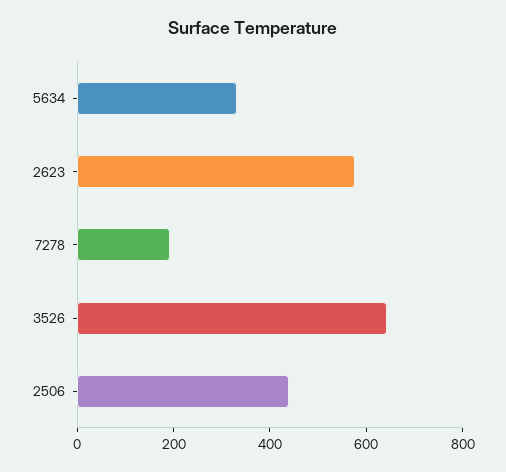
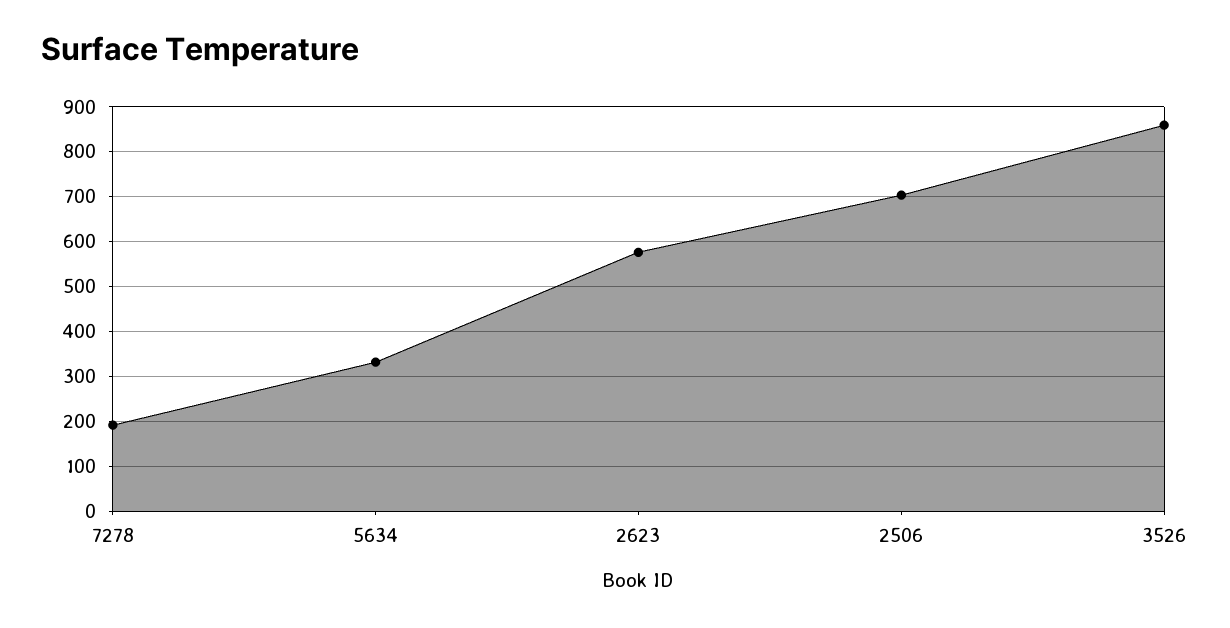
3526: 650 -> 860
2506: 450 -> 700

